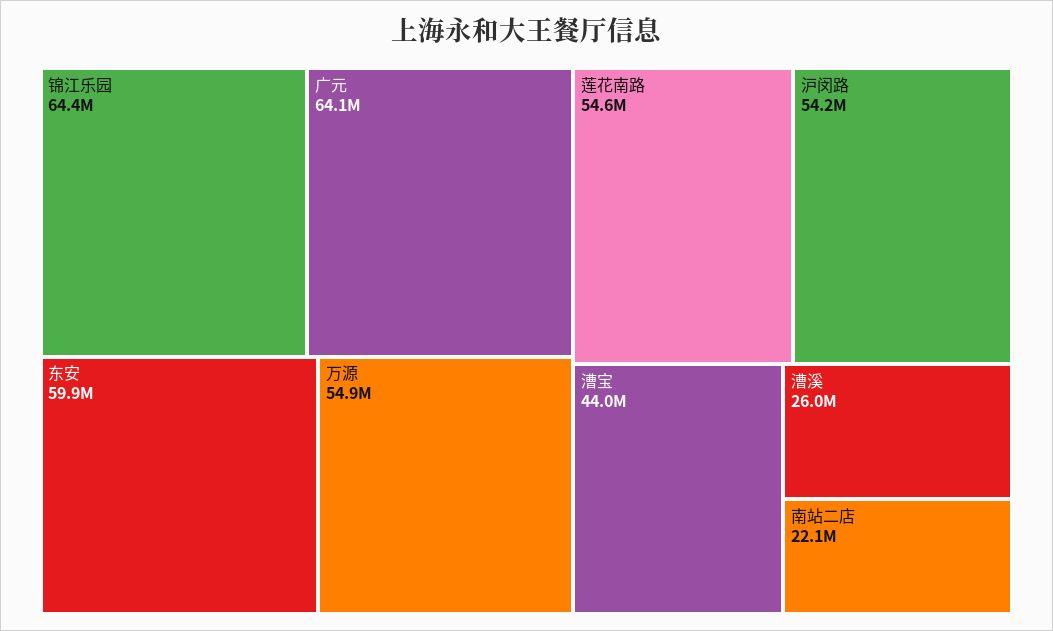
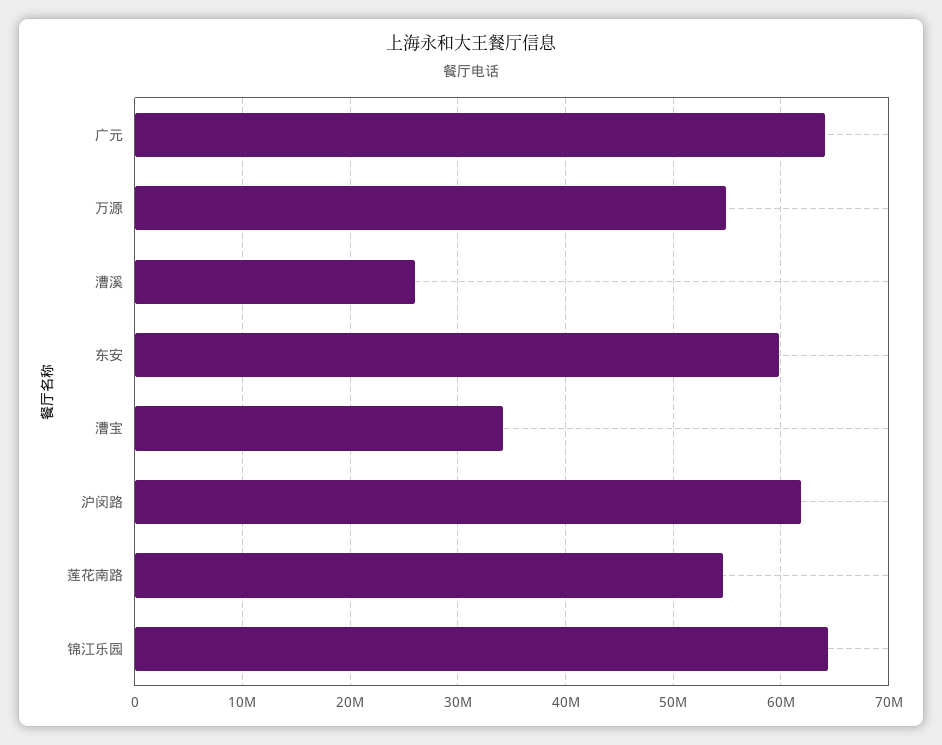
沪闵路: 54200000 -> 62000000
漕宝: 44000000 -> 34000000
南站二店: 22100000 -> none

